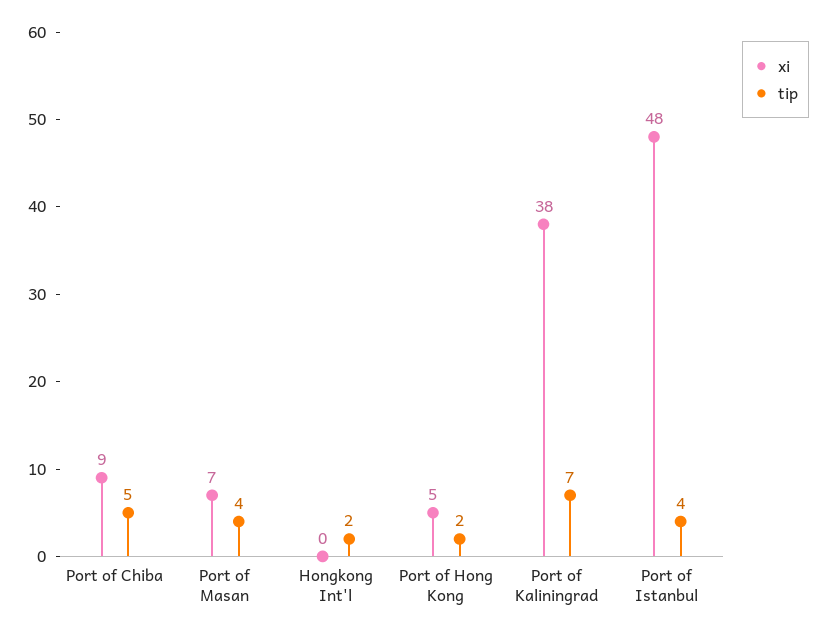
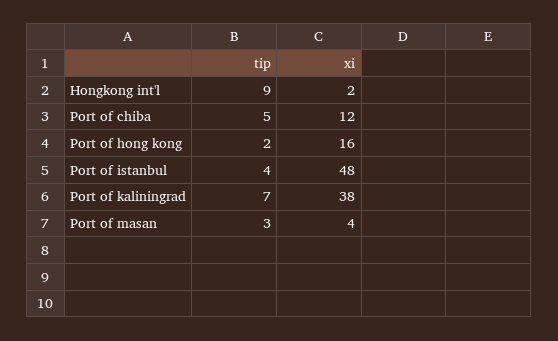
xi, Port of Chiba: 9 -> 12
xi, Port of Masan: 7 -> 4
tip, Port of Masan: 4 -> 3
xi, Hongkong Int'l: 0 -> 2
tip, Hongkong Int'l: 2 -> 9
xi, Port of Hong Kong: 5 -> 16

